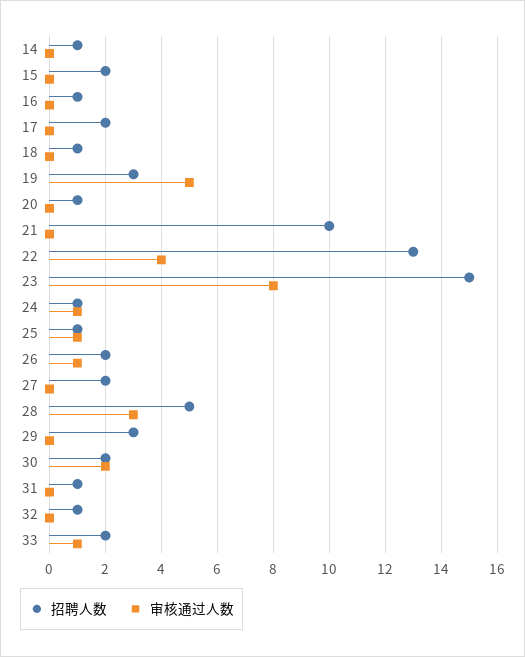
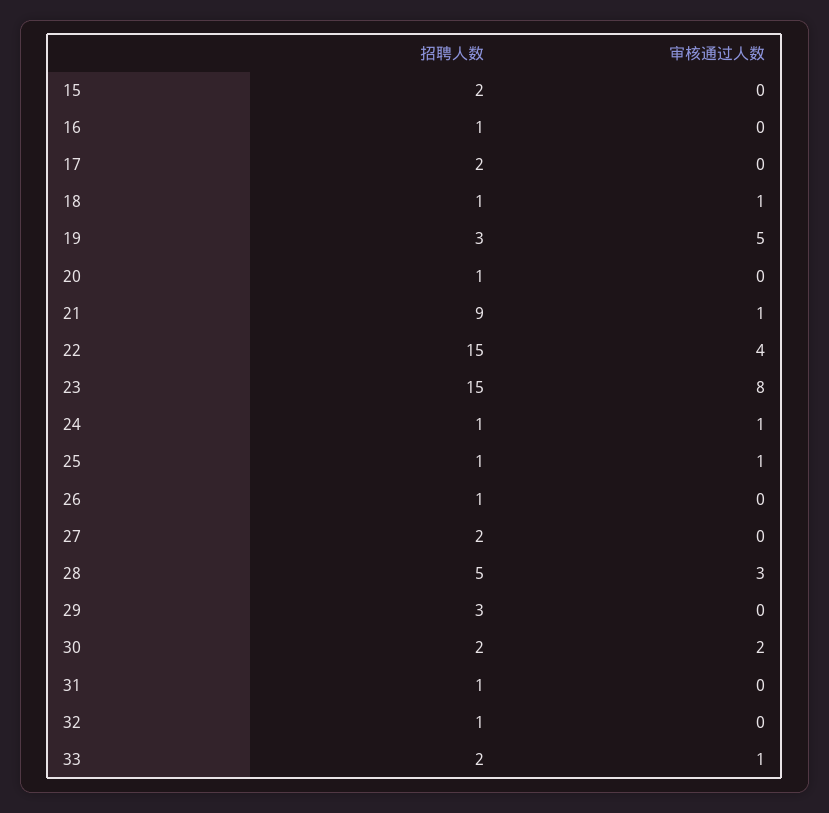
招聘人数, 14: 1 -> none
审核通过人数, 14: 0 -> none
审核通过人数, 18: 0 -> 1
招聘人数, 21: 10 -> 9
审核通过人数, 21: 0 -> 1
招聘人数, 22: 13 -> 15
招聘人数, 26: 2 -> 1
审核通过人数, 26: 1 -> 0

